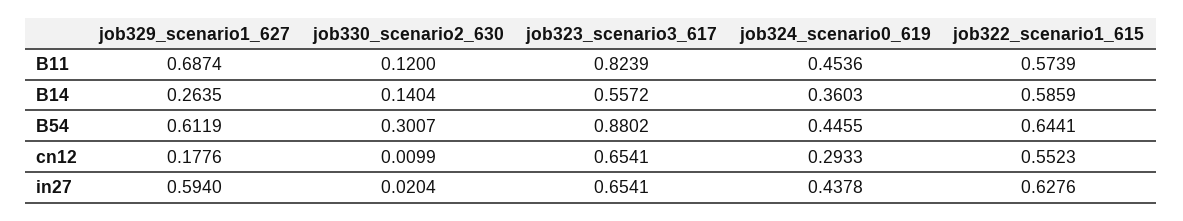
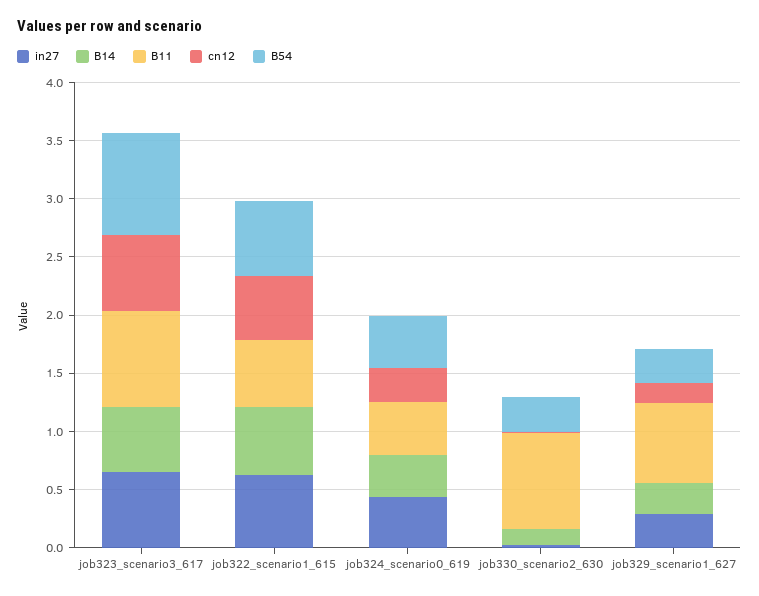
B11, job330_scenario2_630: 0.12 -> 0.8
B54, job329_scenario1_627: 0.6119 -> 0.3
in27, job329_scenario1_627: 0.594 -> 0.3

